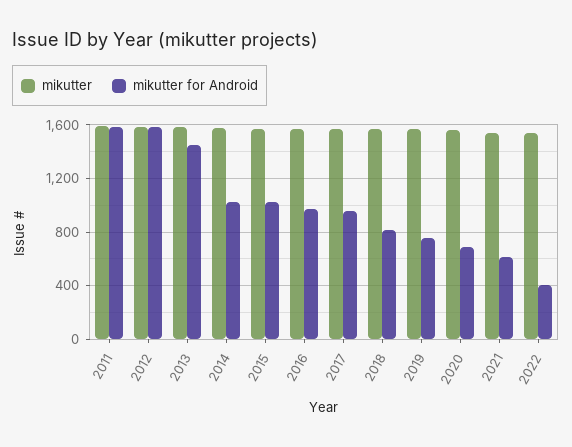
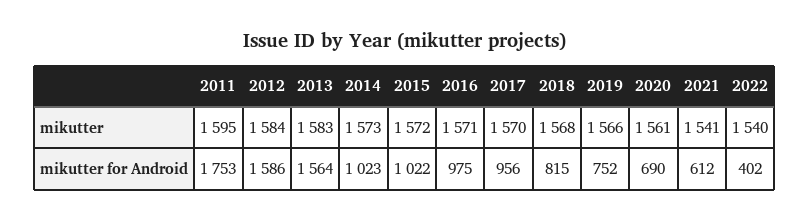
mikutter for Android, 2011: 1600 -> 1753
mikutter for Android, 2013: 1450 -> 1564

